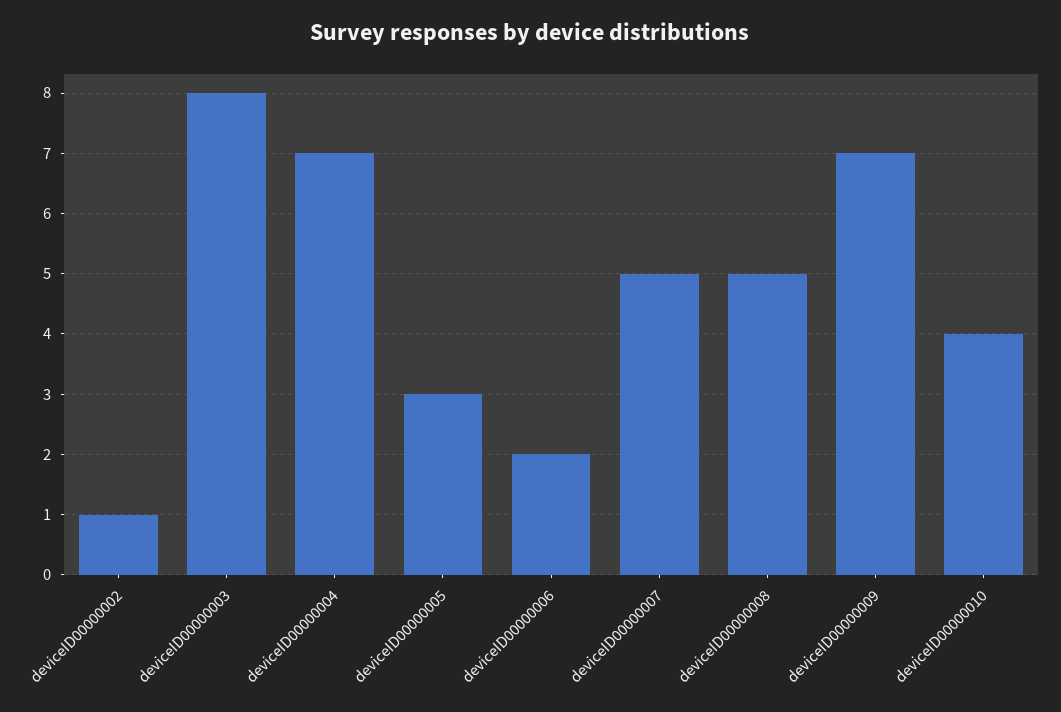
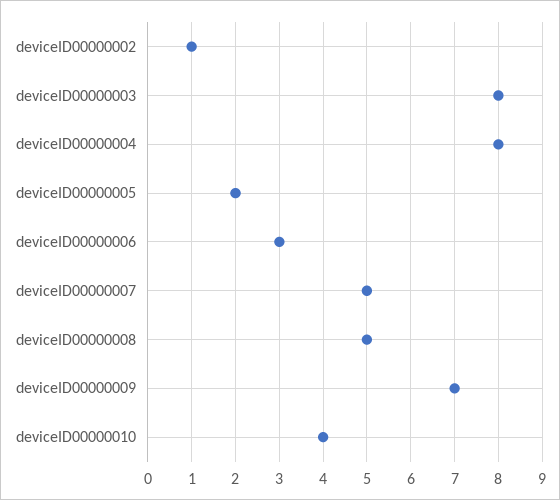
deviceID00000004: 7 -> 8
deviceID00000005: 3 -> 2
deviceID00000006: 2 -> 3

